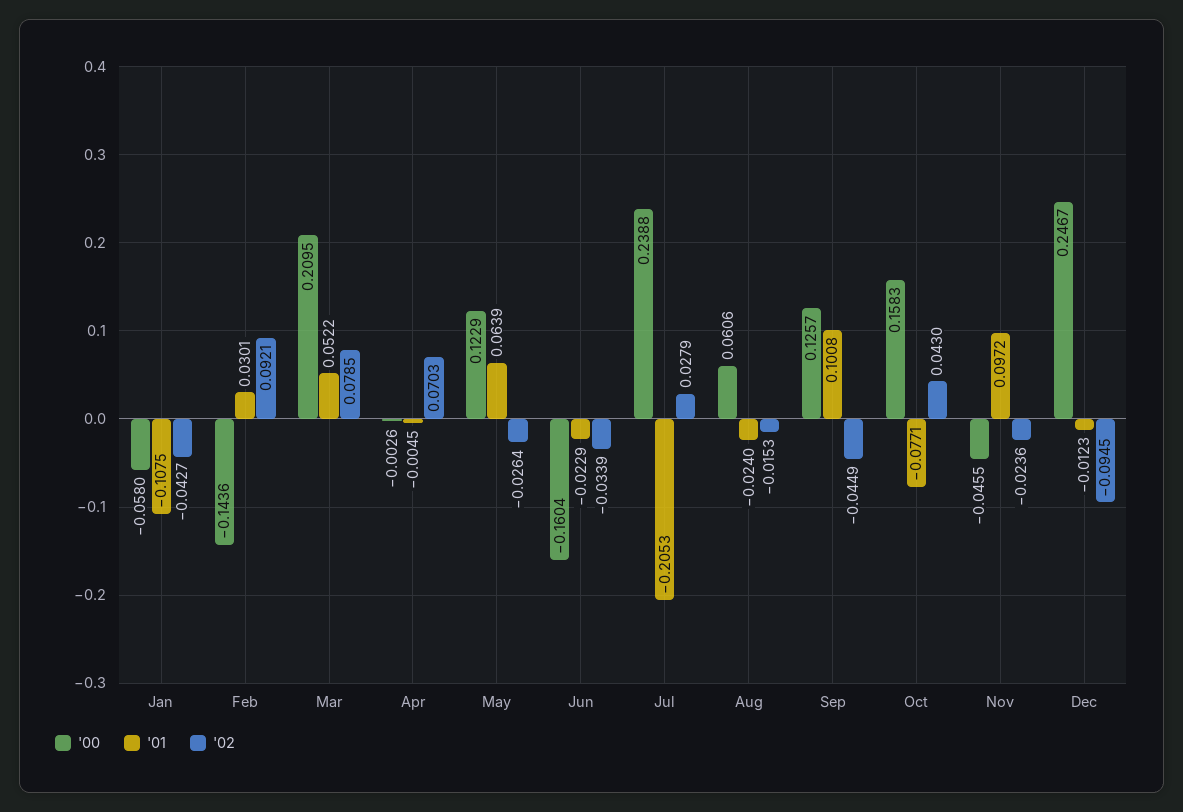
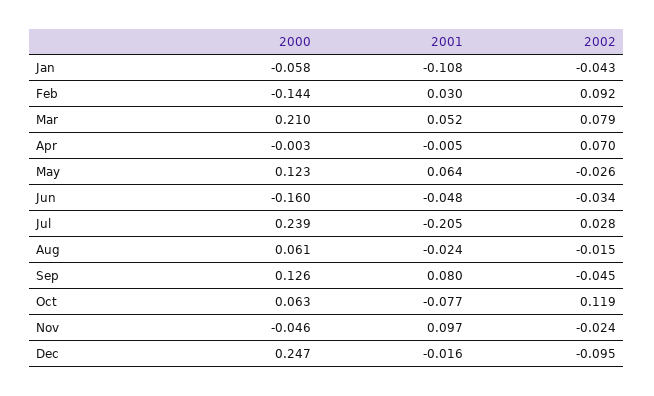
'01, Jun: -0.0229 -> -0.048
'01, Sep: 0.1008 -> 0.08
'00, Oct: 0.1583 -> 0.063
'02, Oct: 0.043 -> 0.119
'01, Dec: -0.0123 -> -0.016

